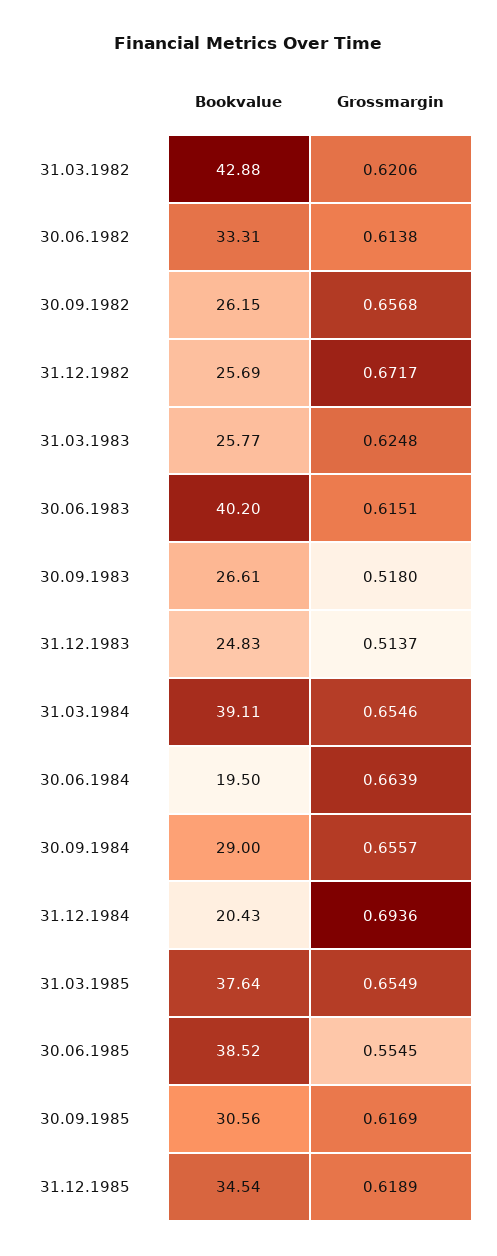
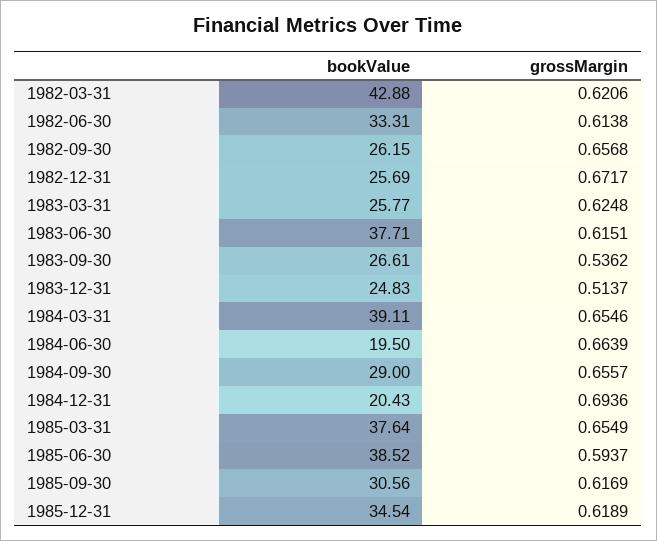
Bookvalue, 30.06.1983: 40.2 -> 37.71
Grossmargin, 30.09.1983: 0.518 -> 0.5362
Grossmargin, 30.06.1985: 0.5545 -> 0.5937

